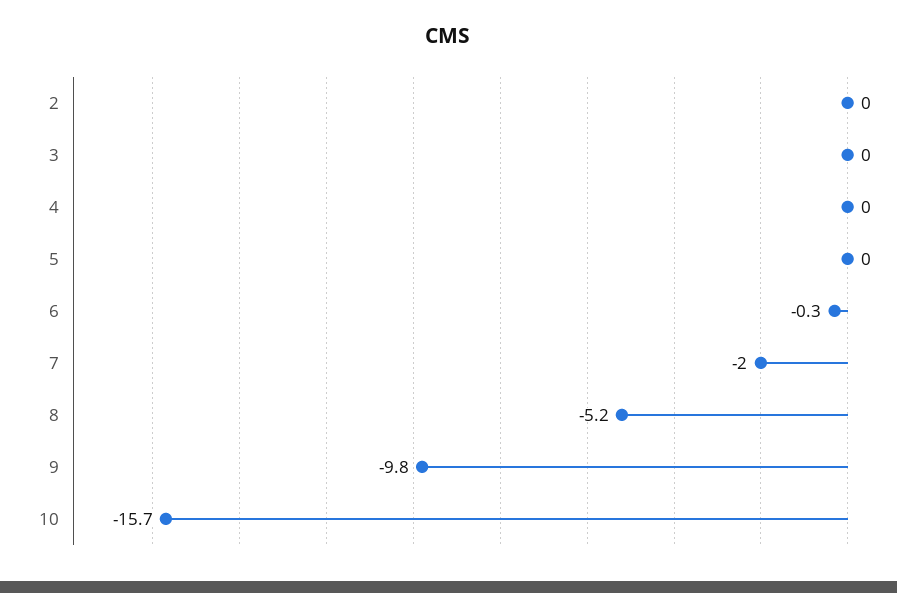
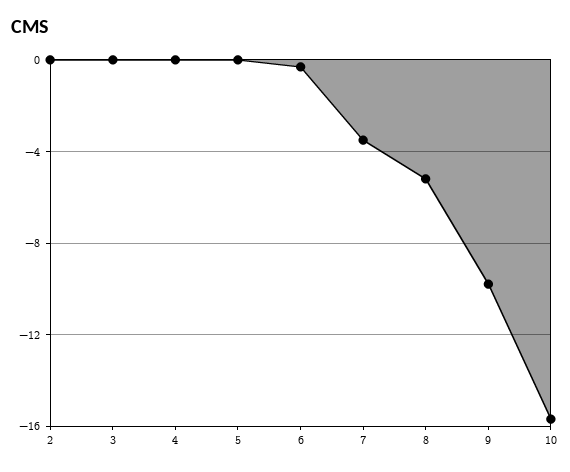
7: -2 -> -3.5

